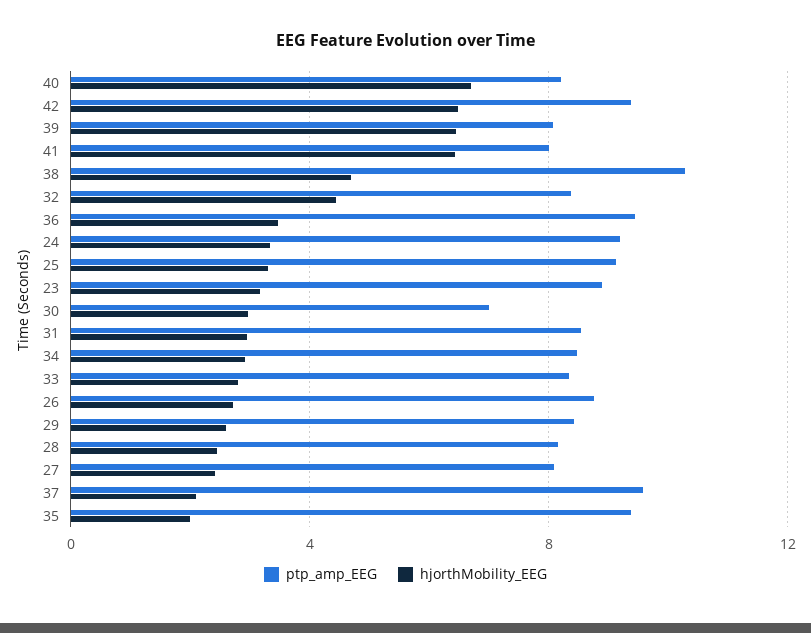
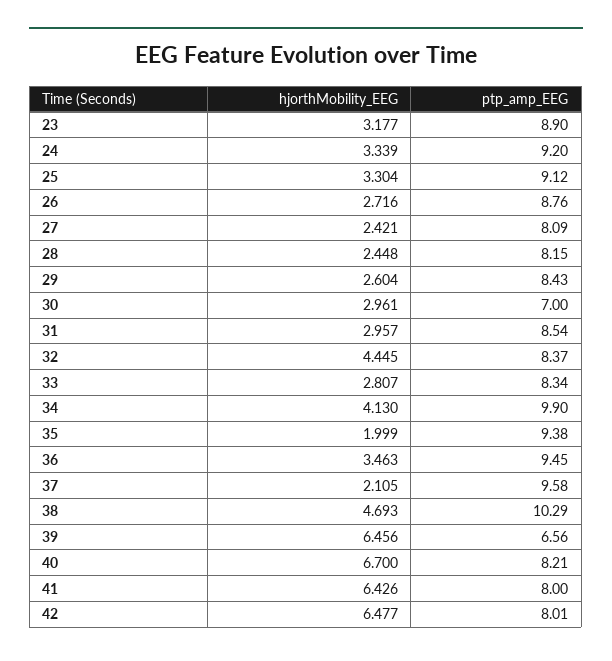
ptp_amp_EEG, 42: 9.5 -> 8.01
ptp_amp_EEG, 39: 8 -> 6.56
ptp_amp_EEG, 34: 8.5 -> 9.9
hjorthMobility_EEG, 34: 3 -> 4.13

